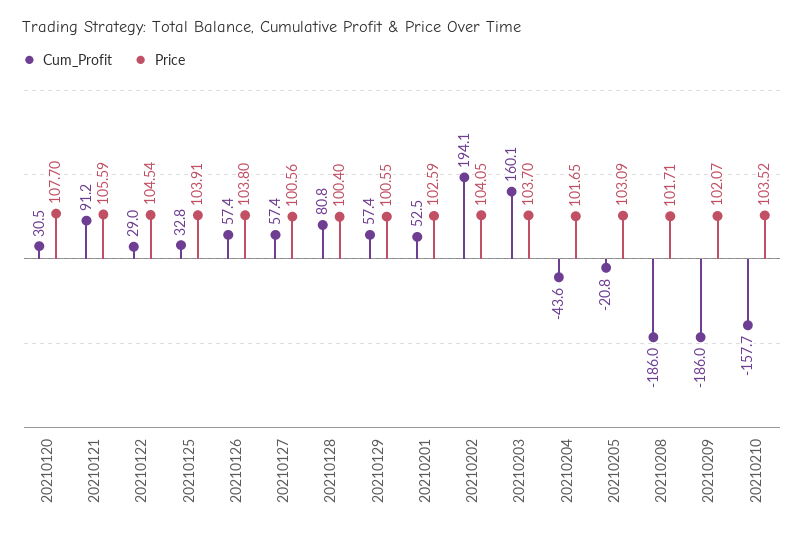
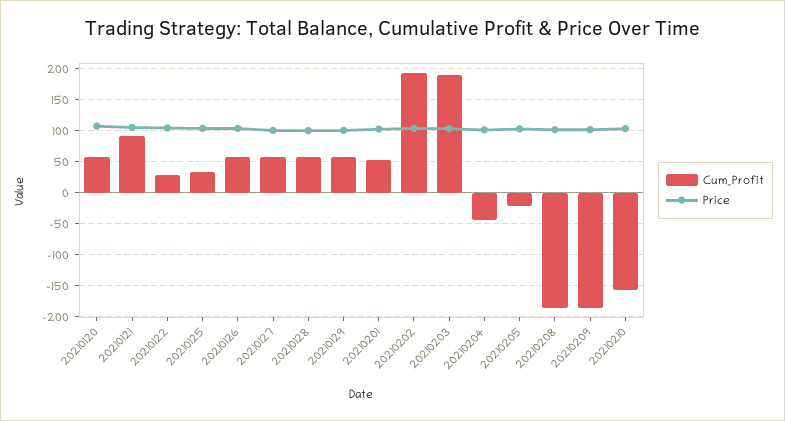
Cum_Profit, 20210120: 30.5 -> 60
Cum_Profit, 20210128: 80.8 -> 60
Cum_Profit, 20210203: 160.1 -> 190

